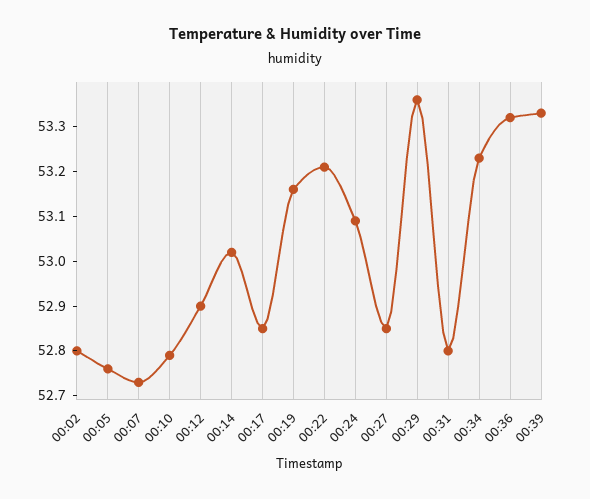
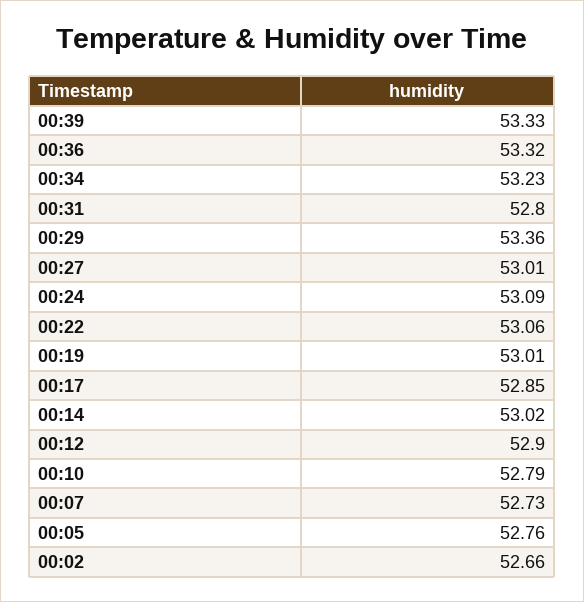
00:02: 52.8 -> 52.66
00:19: 53.15 -> 53.01
00:22: 53.2 -> 53.06
00:27: 52.85 -> 53.01

